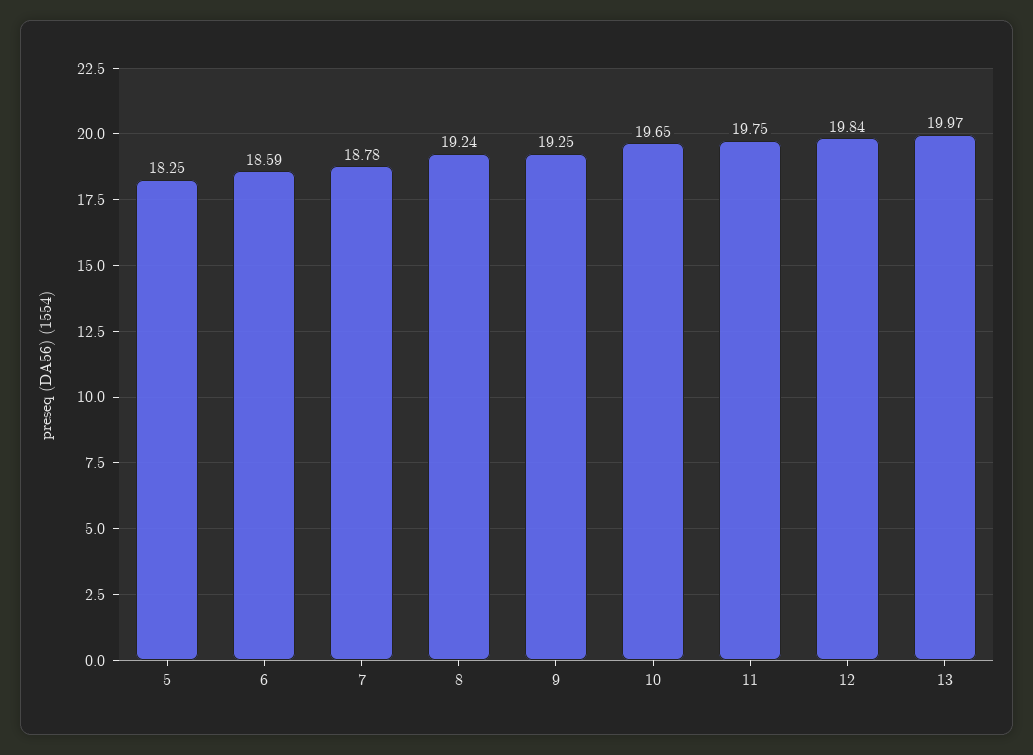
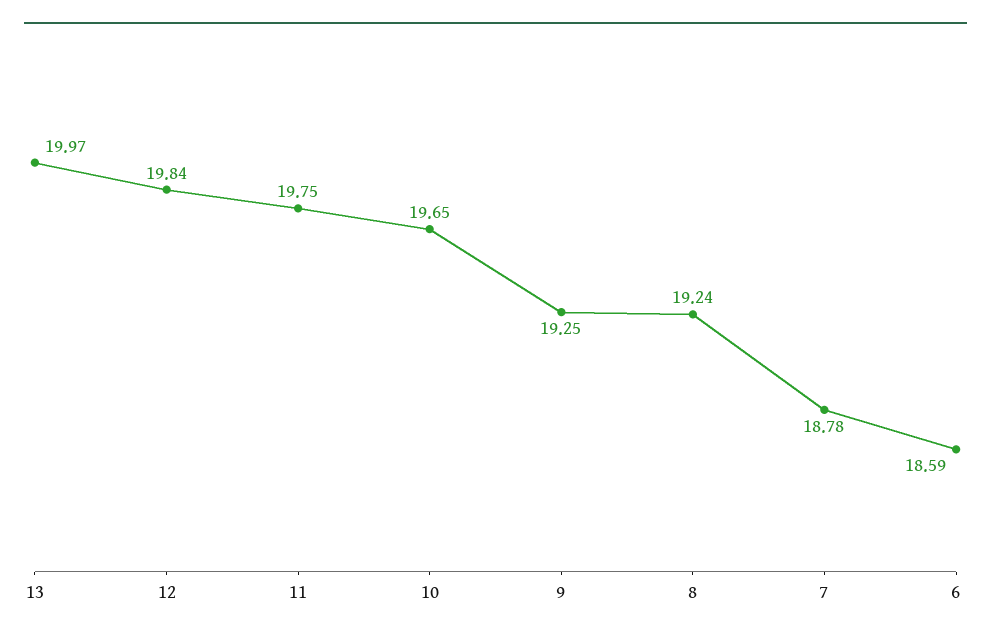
5: 18.25 -> none

